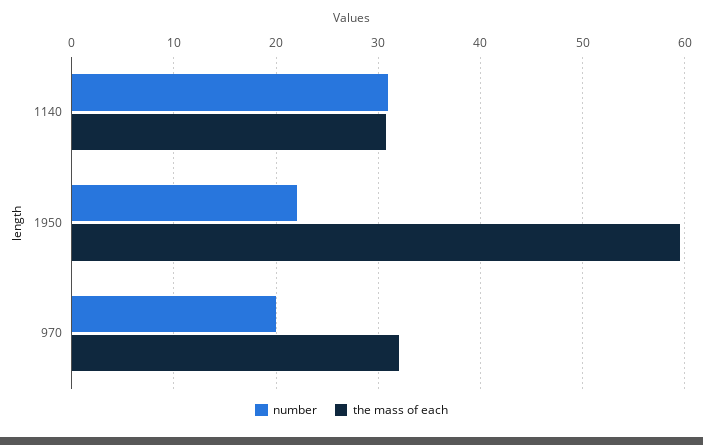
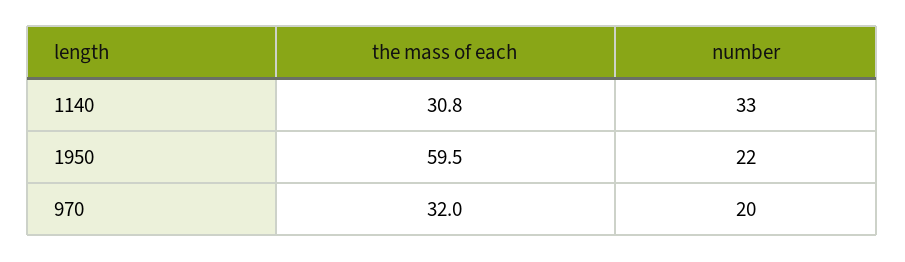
number, 1140: 31 -> 33

